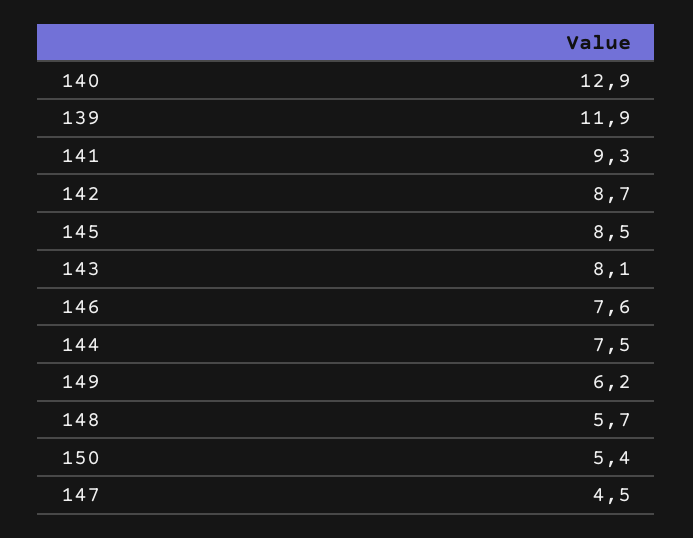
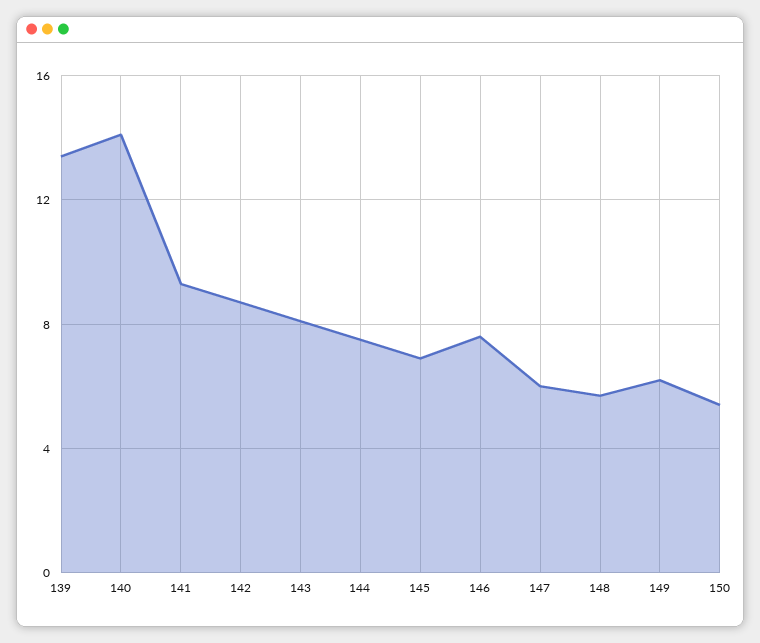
140: 12.9 -> 14
139: 11.9 -> 13.5
145: 8.5 -> 7
147: 4.5 -> 6

